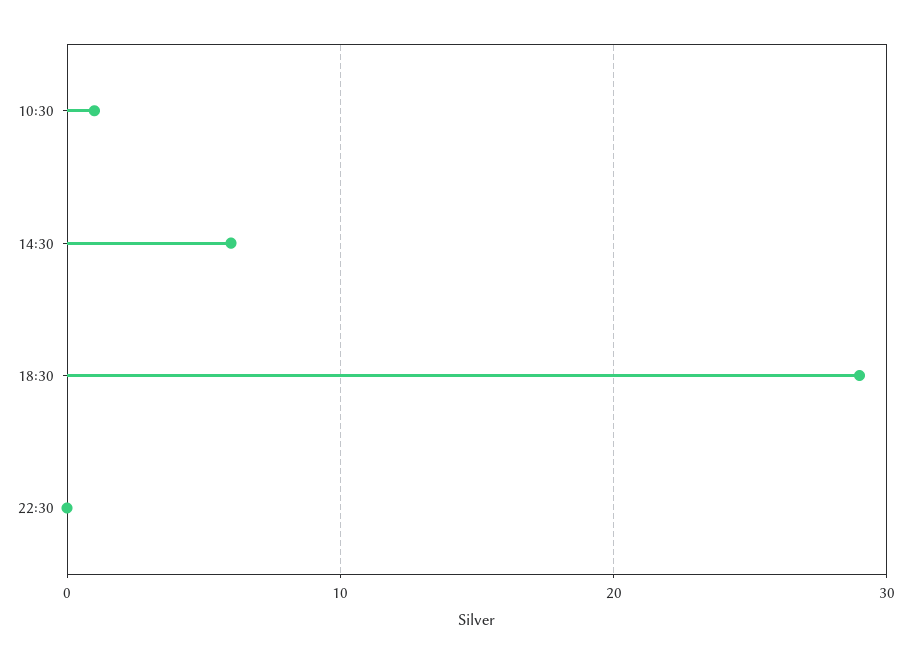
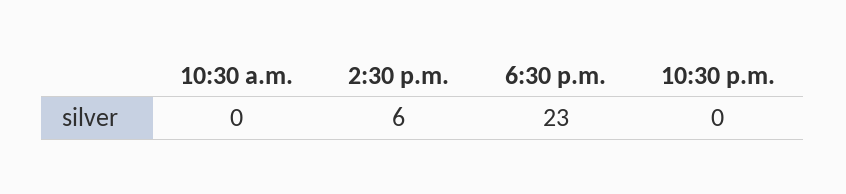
10:30: 1 -> 0
18:30: 29 -> 23

